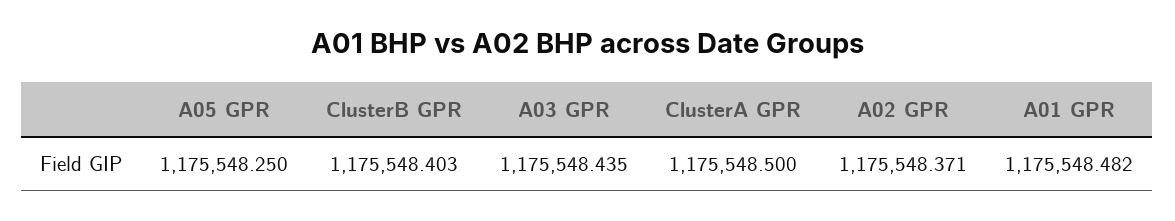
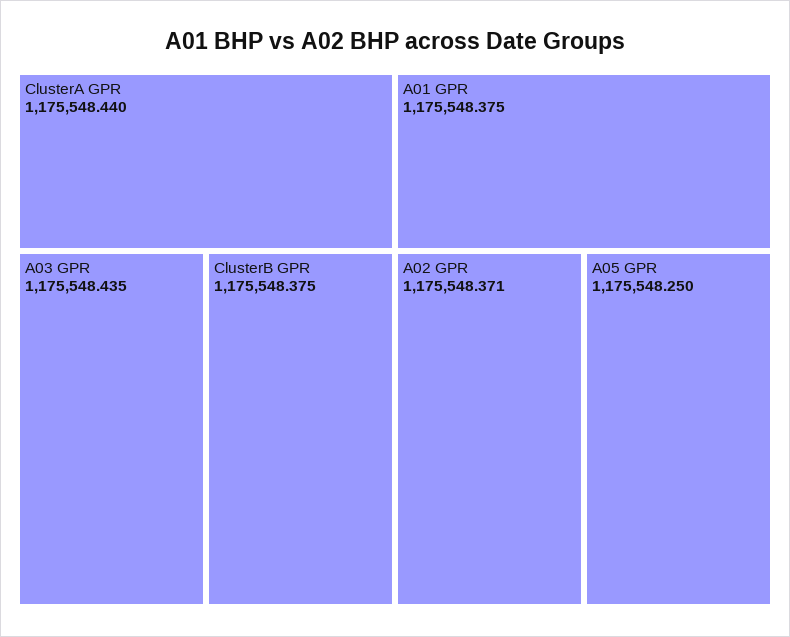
ClusterB GPR: 1175548.403 -> 1175548.375
ClusterA GPR: 1175548.5 -> 1175548.44
A01 GPR: 1175548.482 -> 1175548.375

